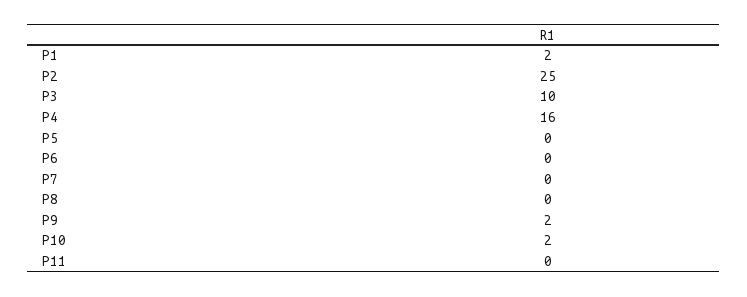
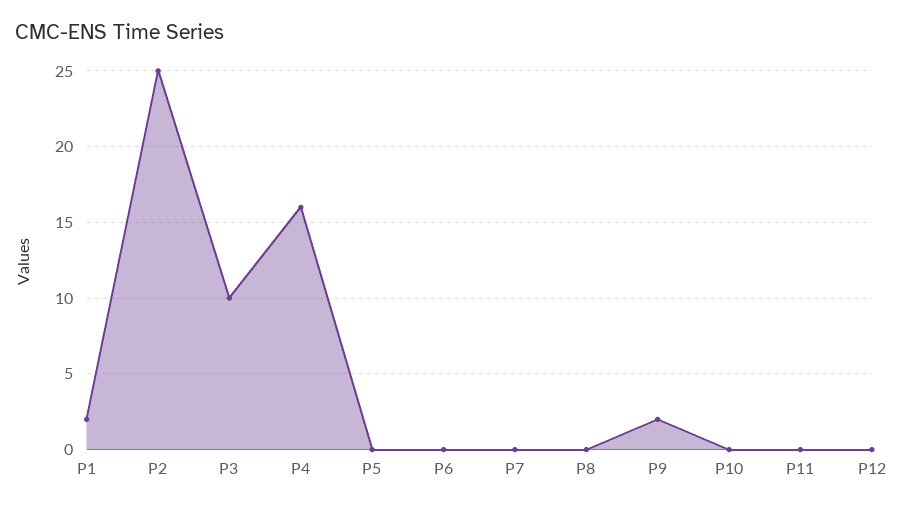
P10: 2 -> 0
P12: none -> 0

